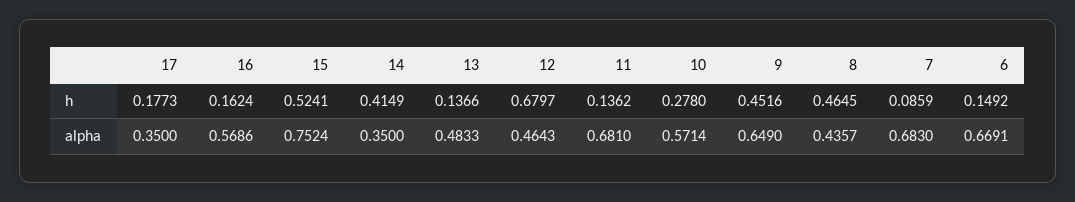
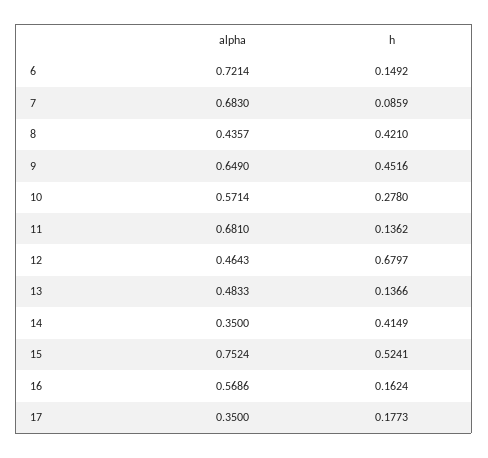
8, h: 0.4645 -> 0.421
6, alpha: 0.6691 -> 0.7214

